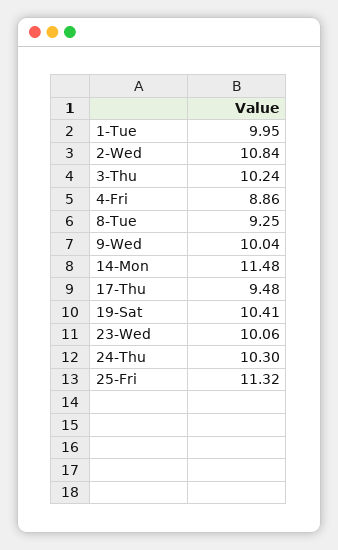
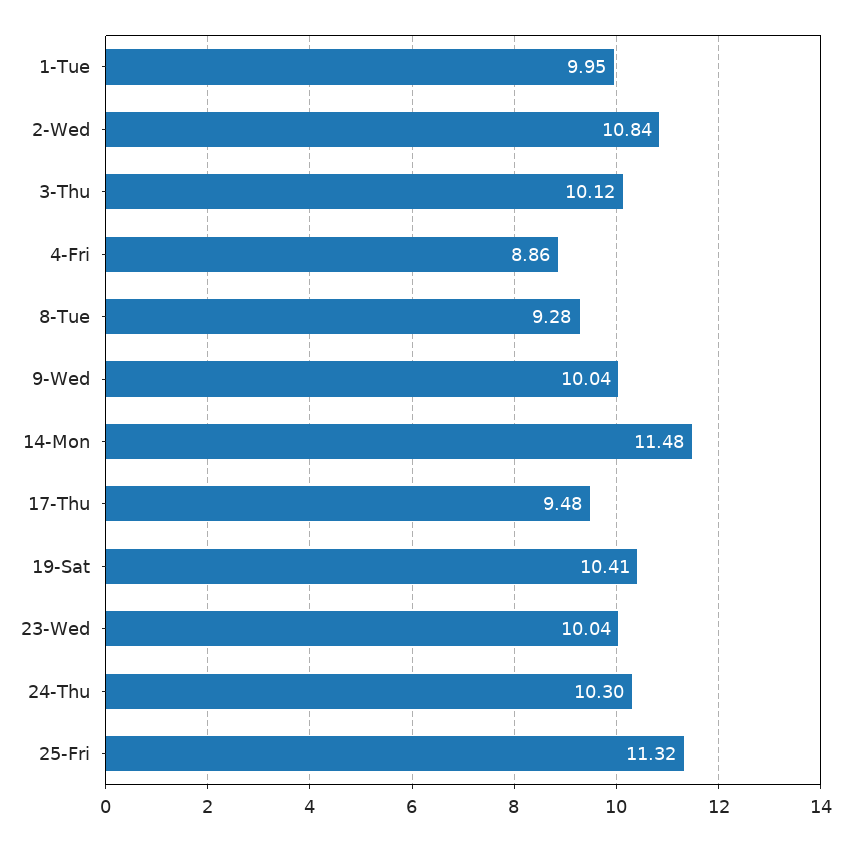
3-Thu: 10.24 -> 10.12
8-Tue: 9.25 -> 9.28
23-Wed: 10.06 -> 10.04

